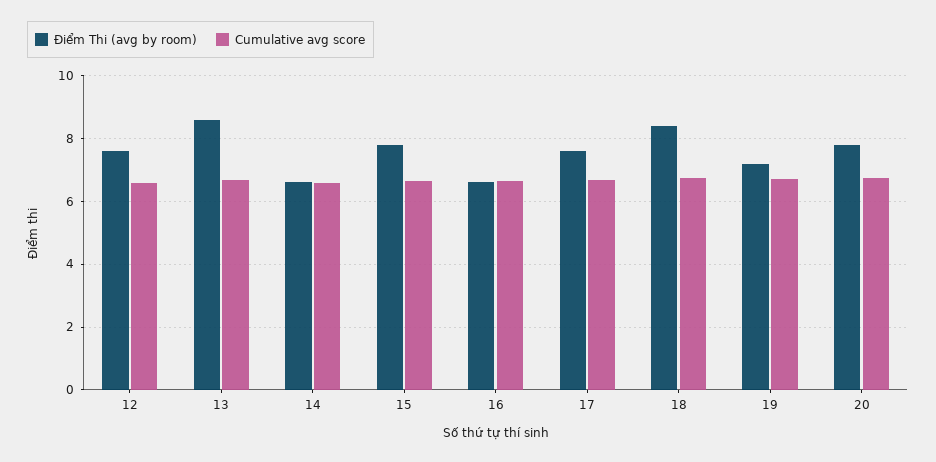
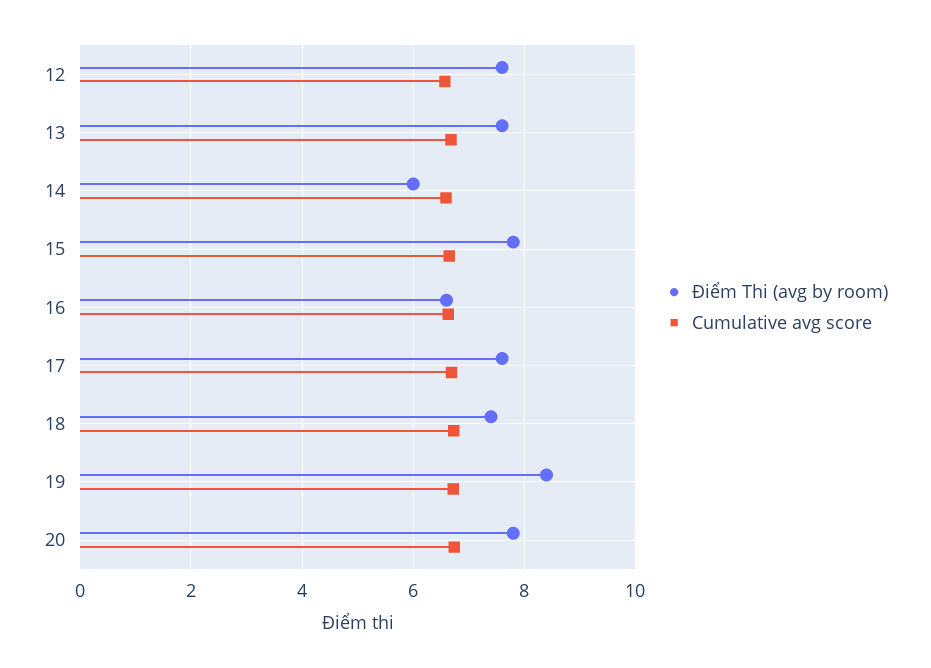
Điểm Thi (avg by room), 13: 8.6 -> 7.6
Điểm Thi (avg by room), 14: 6.6 -> 6
Điểm Thi (avg by room), 18: 8.4 -> 7.4
Điểm Thi (avg by room), 19: 7.2 -> 8.4

